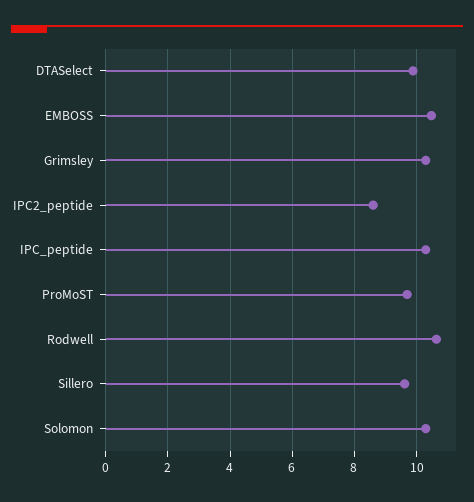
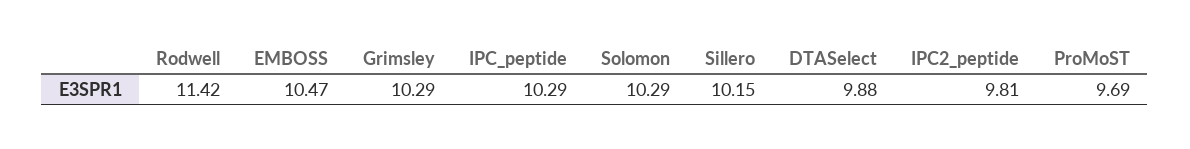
IPC2_peptide: 8.6 -> 9.81
Rodwell: 10.6 -> 11.42
Sillero: 9.6 -> 10.15

